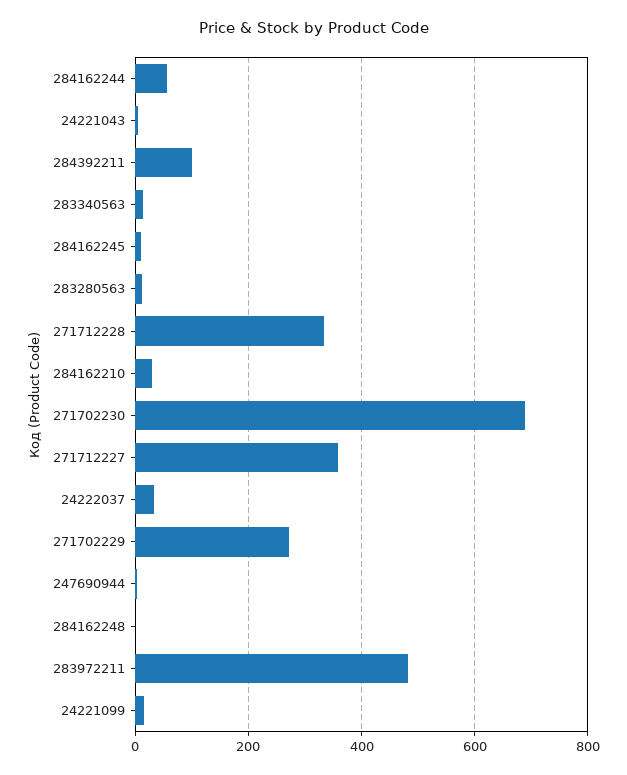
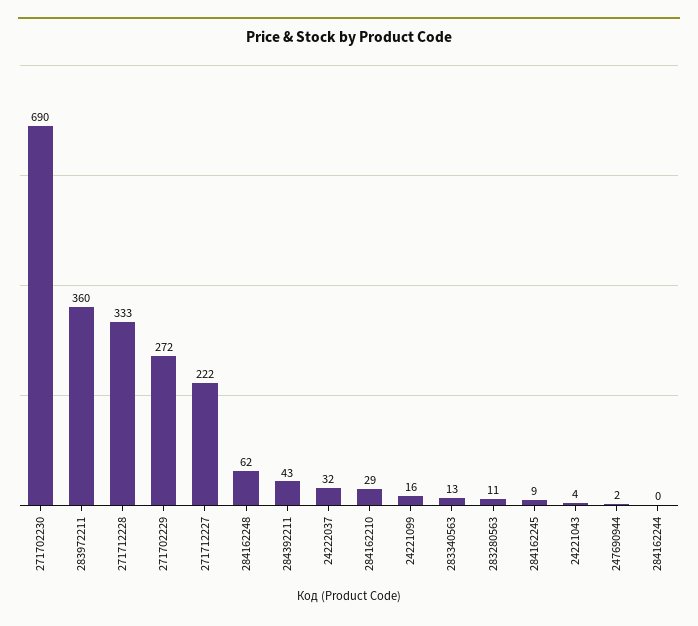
284162244: 60 -> 0
284392211: 100 -> 43
271712227: 360 -> 222
284162248: 0 -> 62
283972211: 480 -> 360

